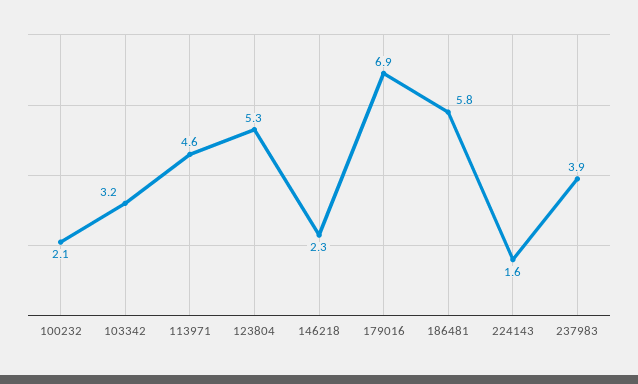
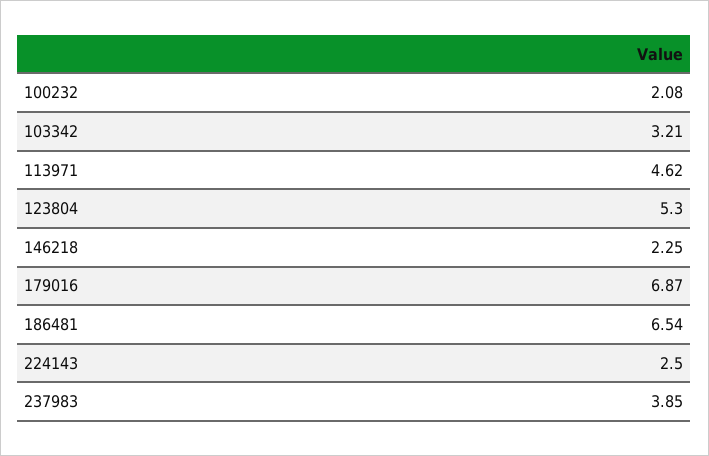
186481: 5.8 -> 6.54
224143: 1.6 -> 2.5

